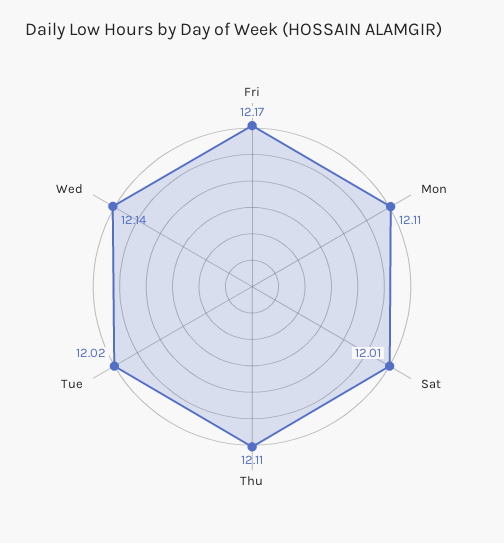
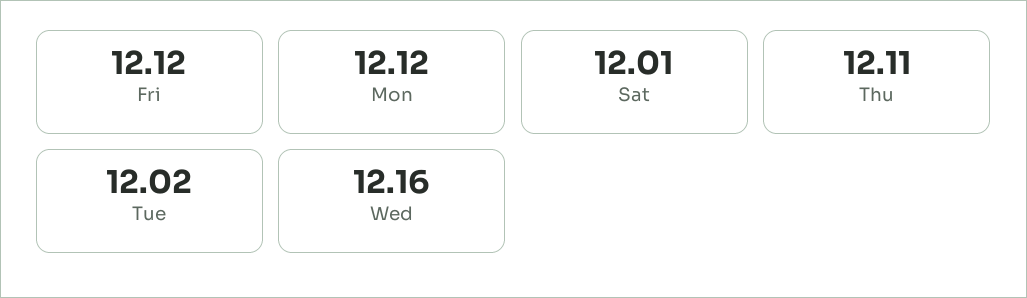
Fri: 12.17 -> 12.12
Mon: 12.11 -> 12.12
Wed: 12.14 -> 12.16

